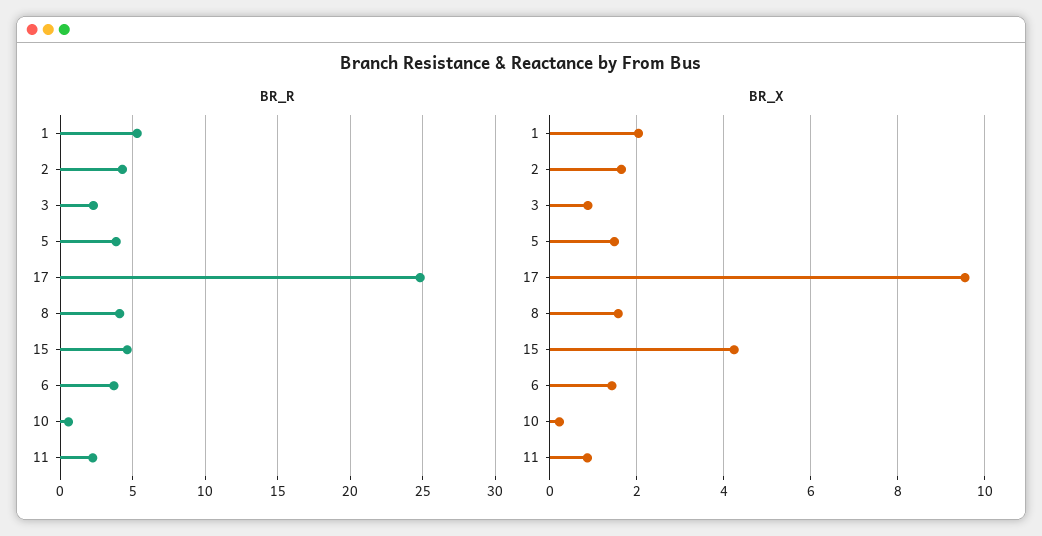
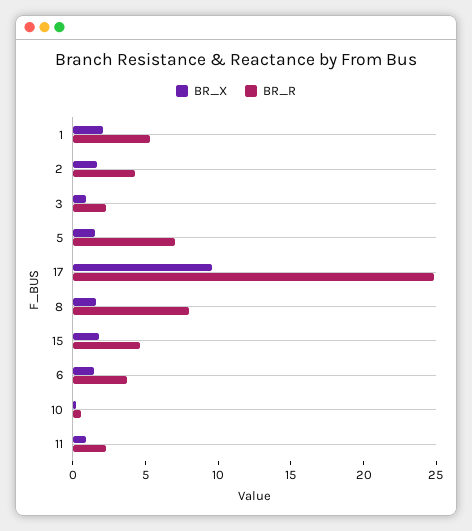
BR_R, 5: 4 -> 7
BR_R, 8: 4 -> 8
BR_X, 15: 4.2 -> 2

